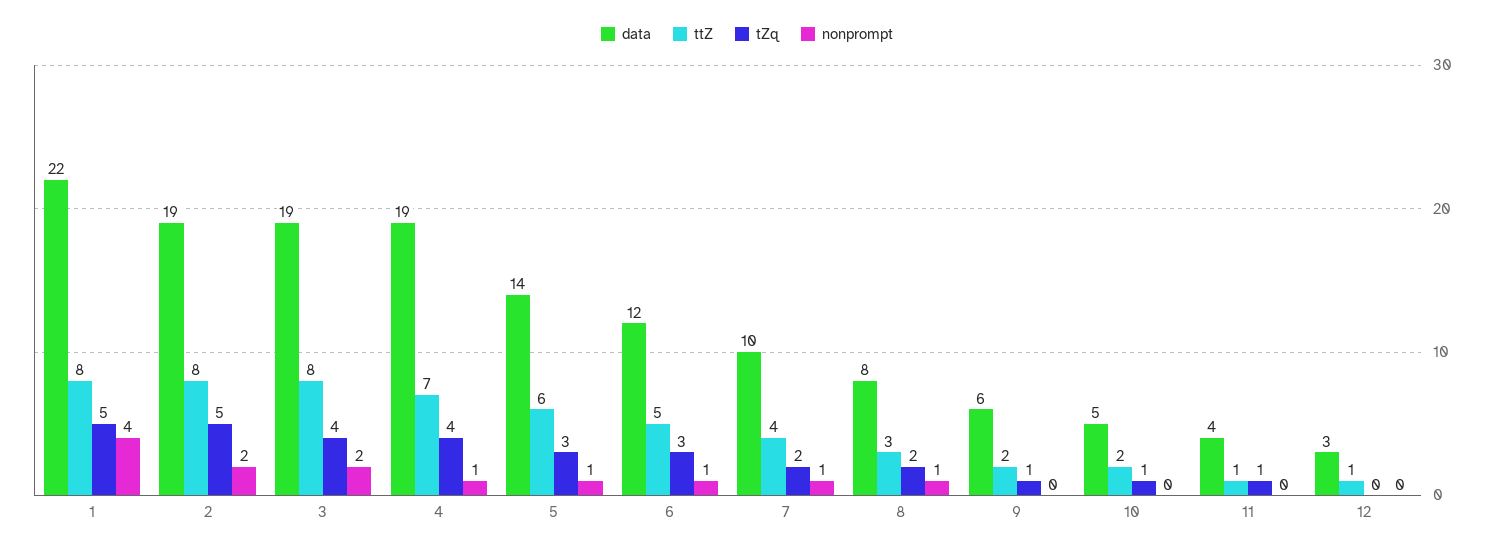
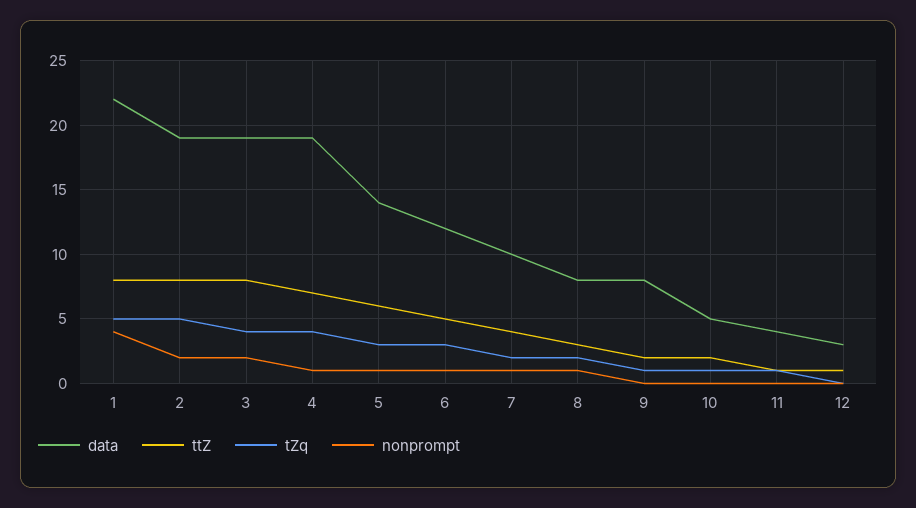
data, 9: 6 -> 8

